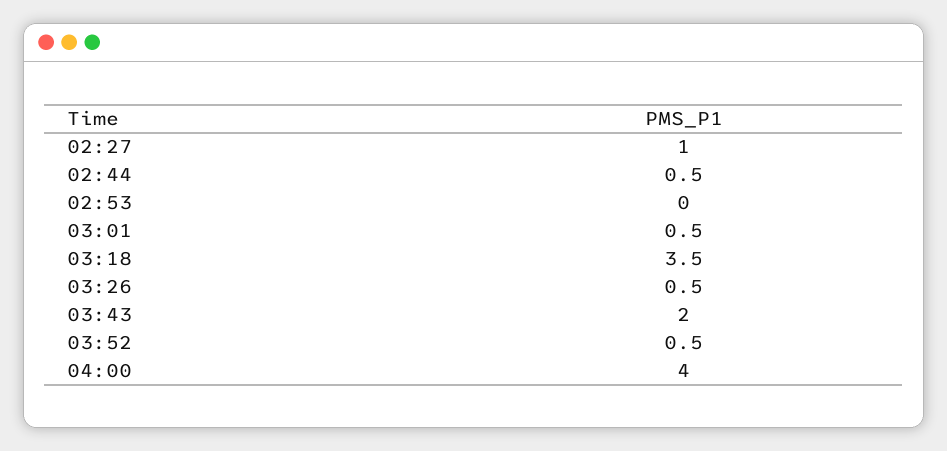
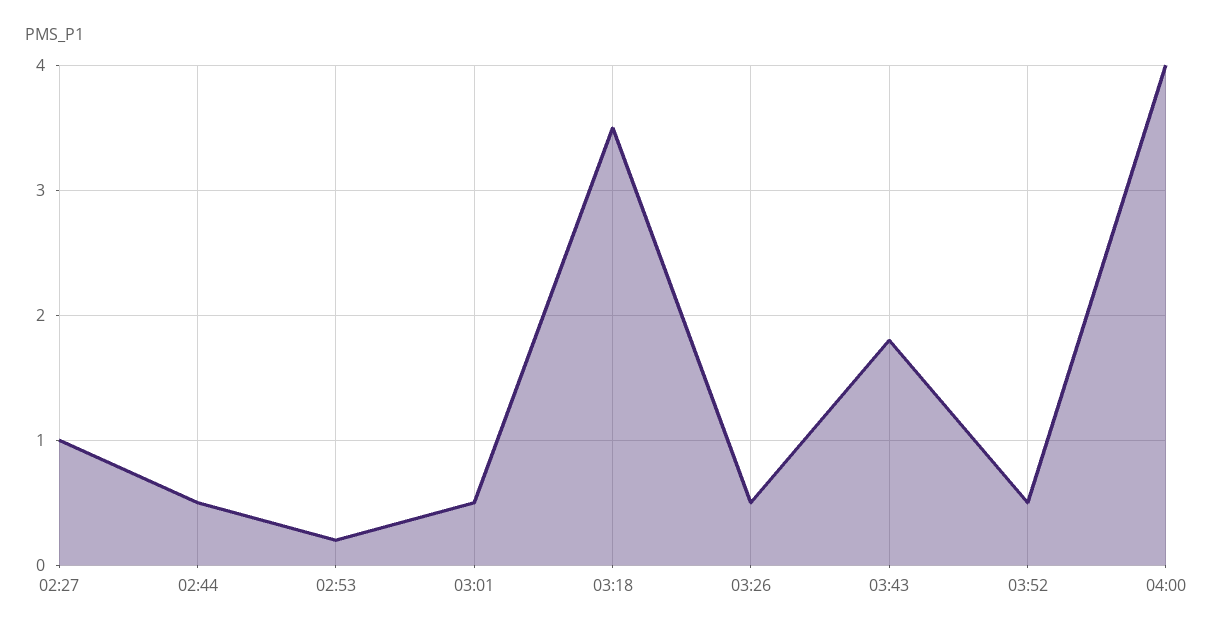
02:53: 0 -> 0.2
03:43: 2 -> 1.8

